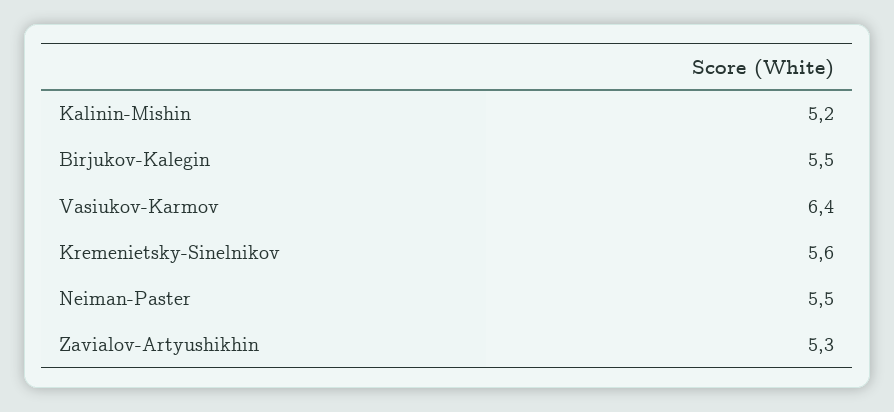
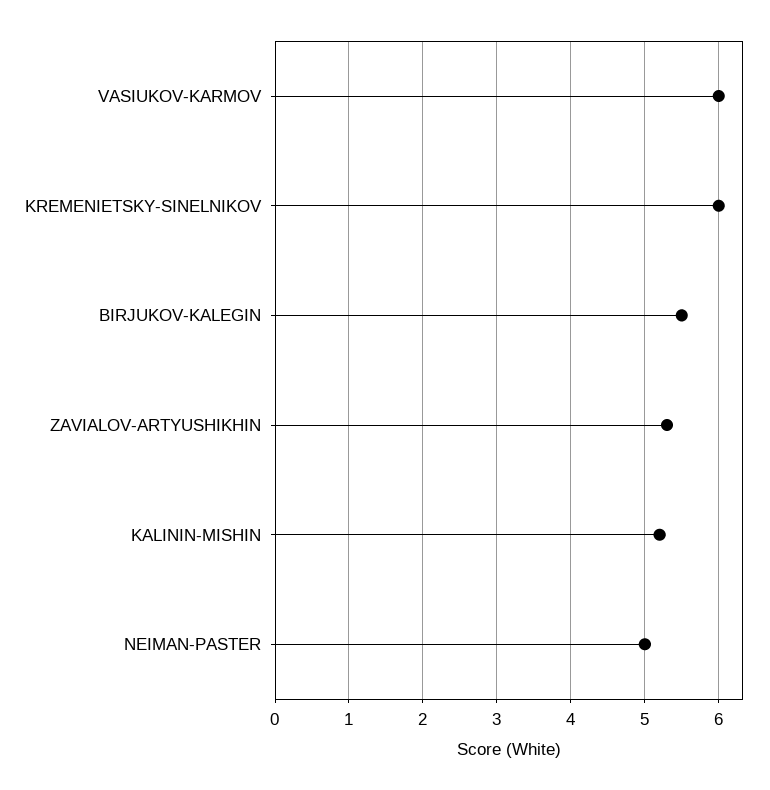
Vasiukov-Karmov: 6.4 -> 6
Kremenietsky-Sinelnikov: 5.6 -> 6
Neiman-Paster: 5.5 -> 5

